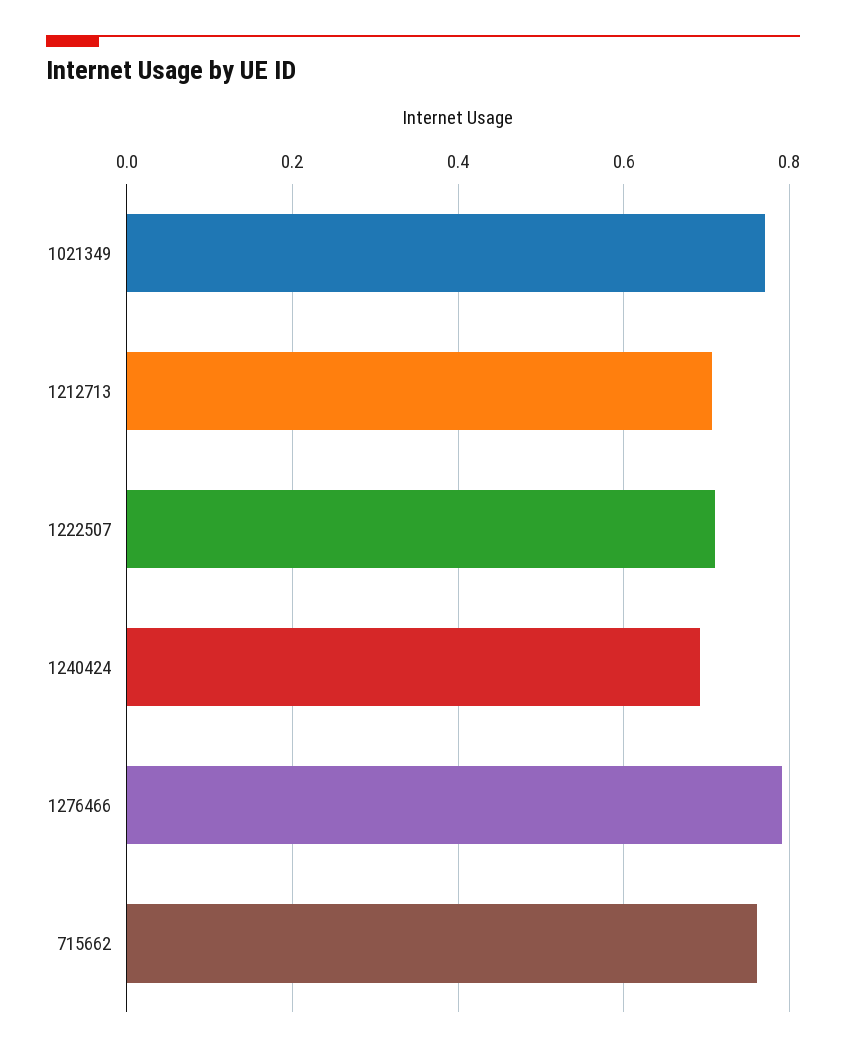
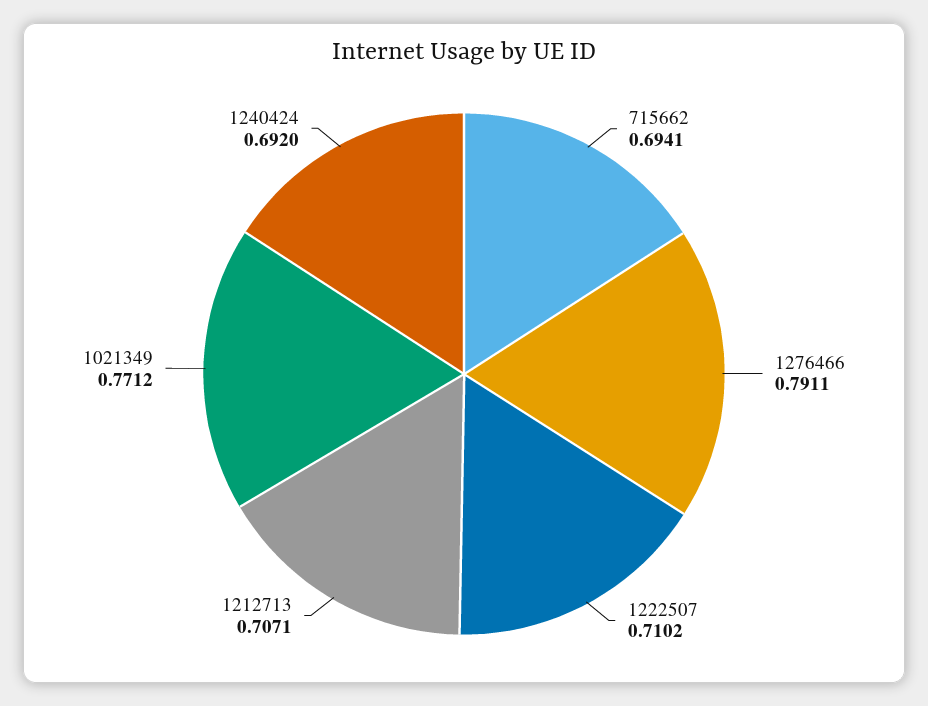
715662: 0.76 -> 0.6941

